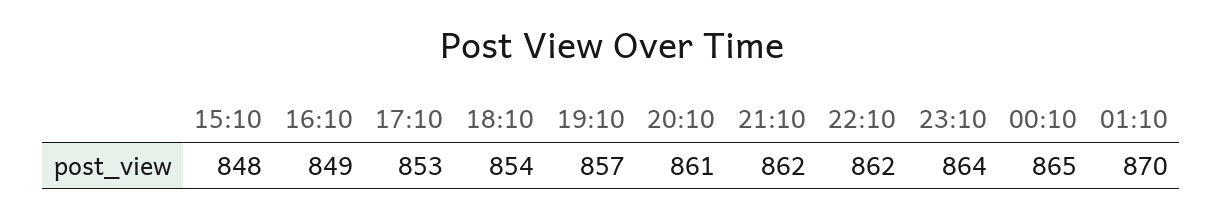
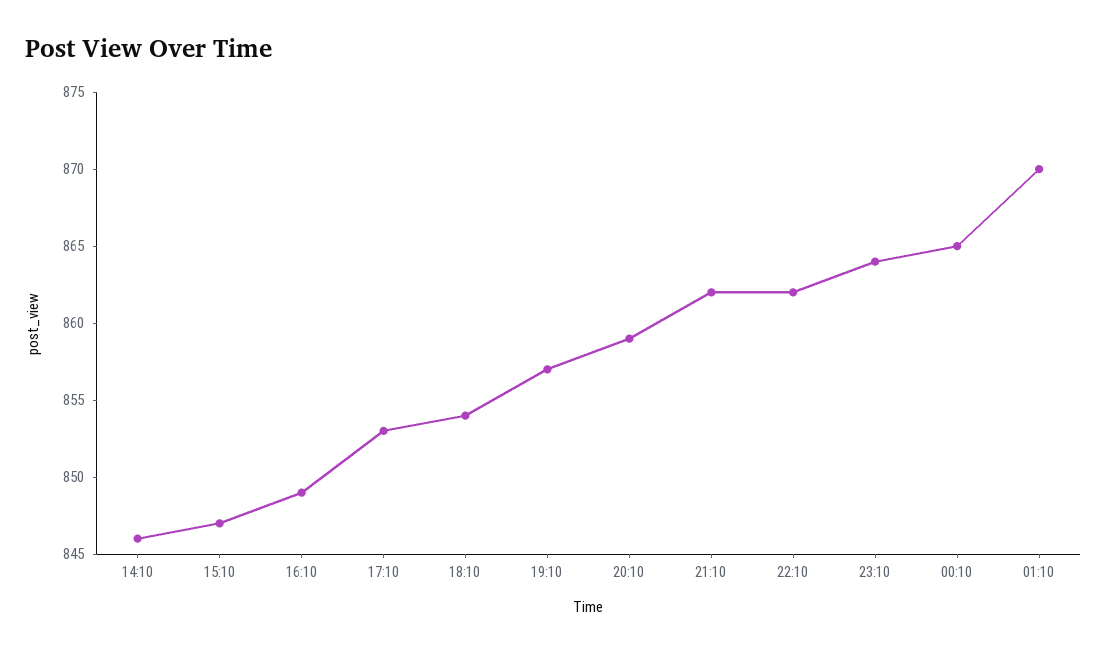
15:10: 848 -> 847
20:10: 861 -> 859
14:10: none -> 846

